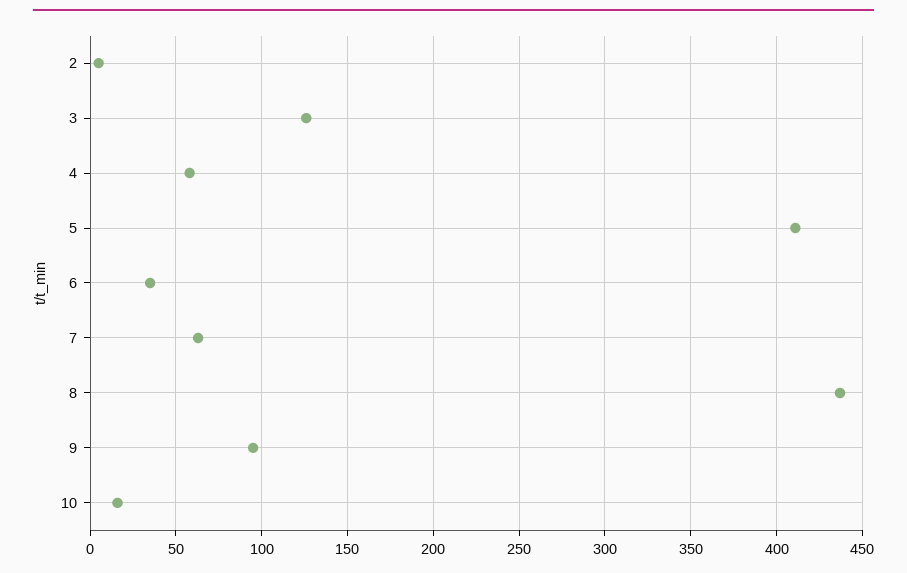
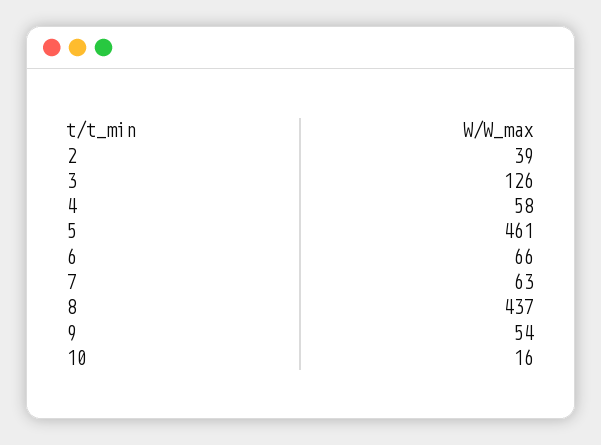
2: 5 -> 39
5: 410 -> 461
6: 35 -> 66
9: 95 -> 54

